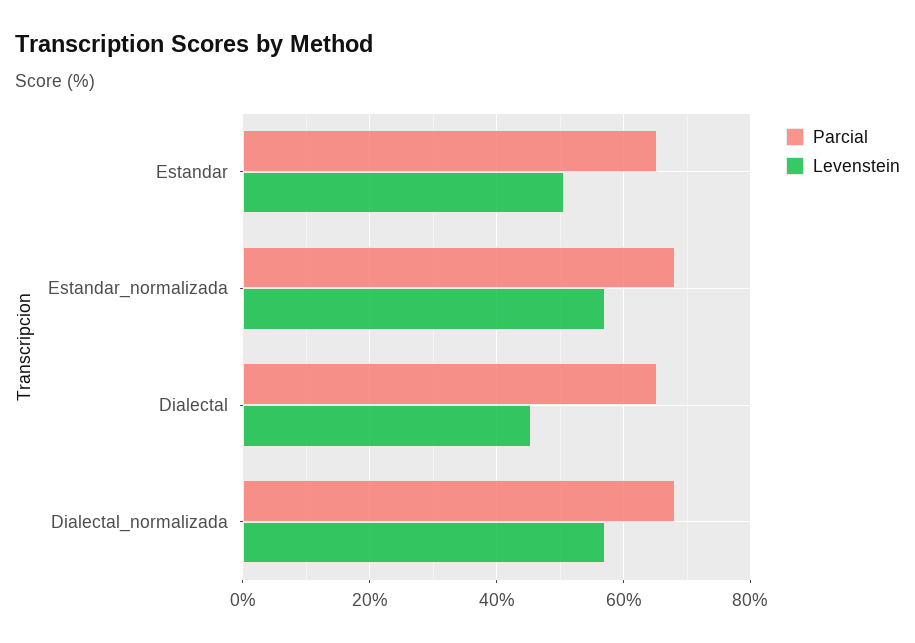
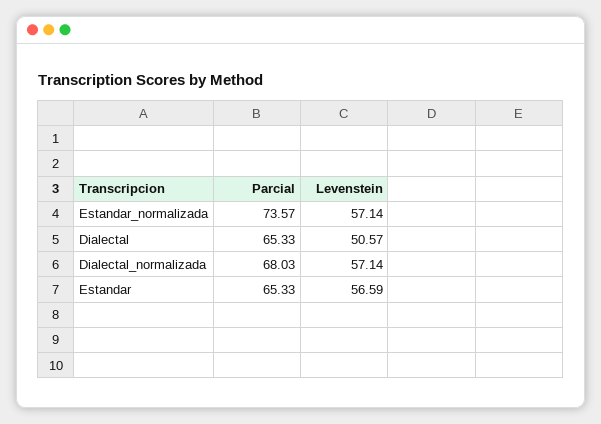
Levenstein, Estandar: 50 -> 56.59
Parcial, Estandar_normalizada: 68 -> 73.57
Levenstein, Dialectal: 46 -> 50.57

